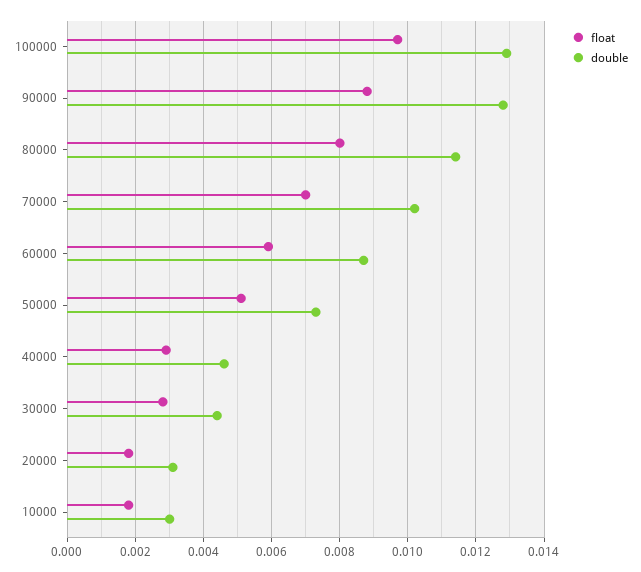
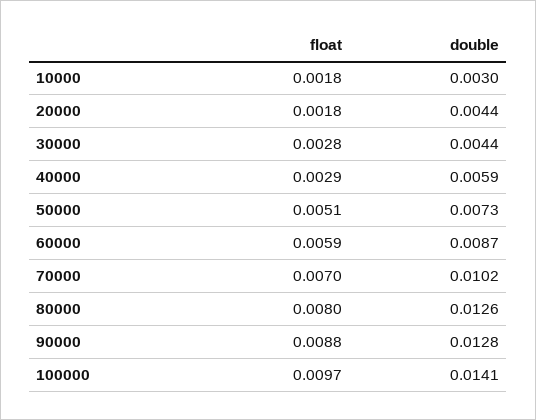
double, 100000: 0.013 -> 0.0141
double, 80000: 0.0115 -> 0.0126
double, 40000: 0.0045 -> 0.0059
double, 20000: 0.003 -> 0.0044

